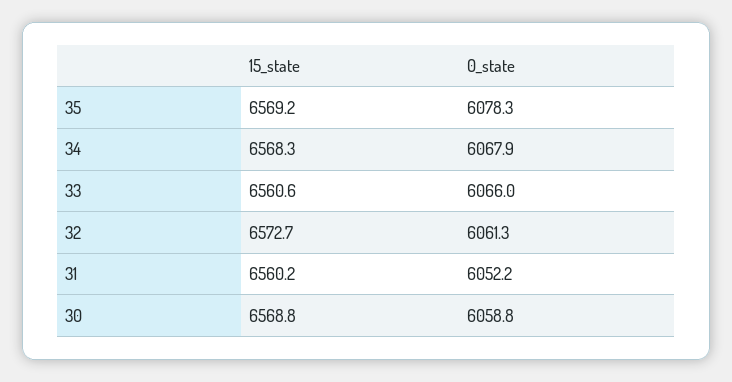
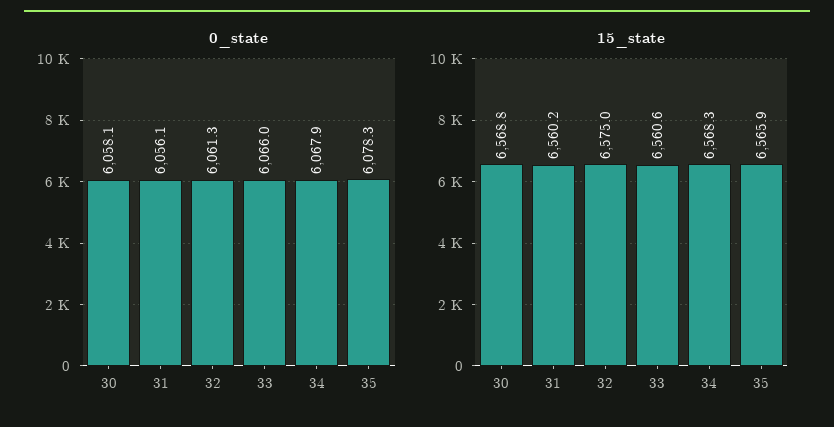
15_state, 35: 6569.2 -> 6565.9
15_state, 32: 6572.7 -> 6575
0_state, 31: 6052.2 -> 6056.1
0_state, 30: 6058.8 -> 6058.1

